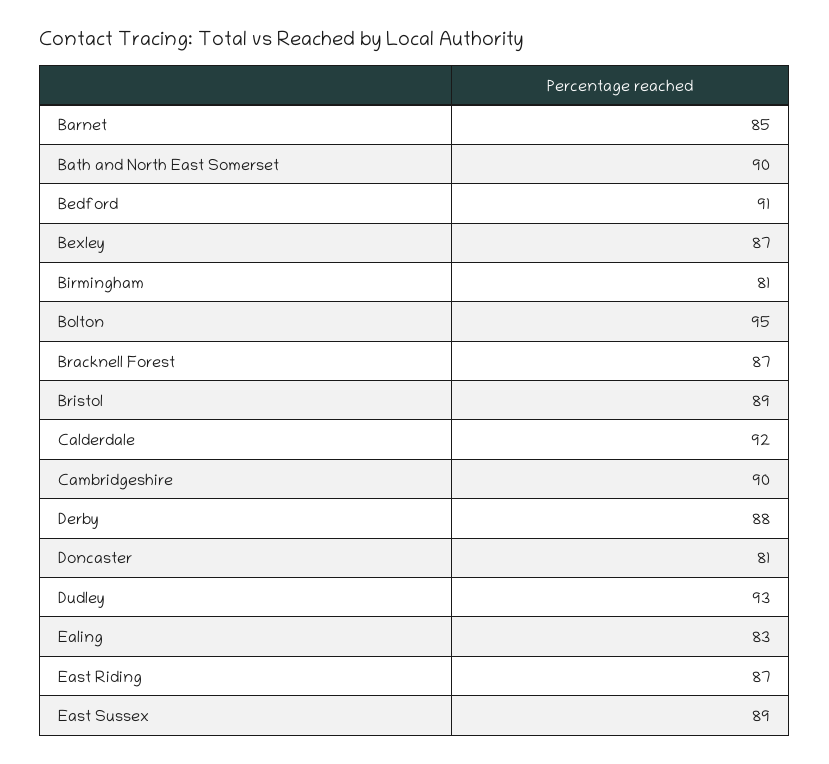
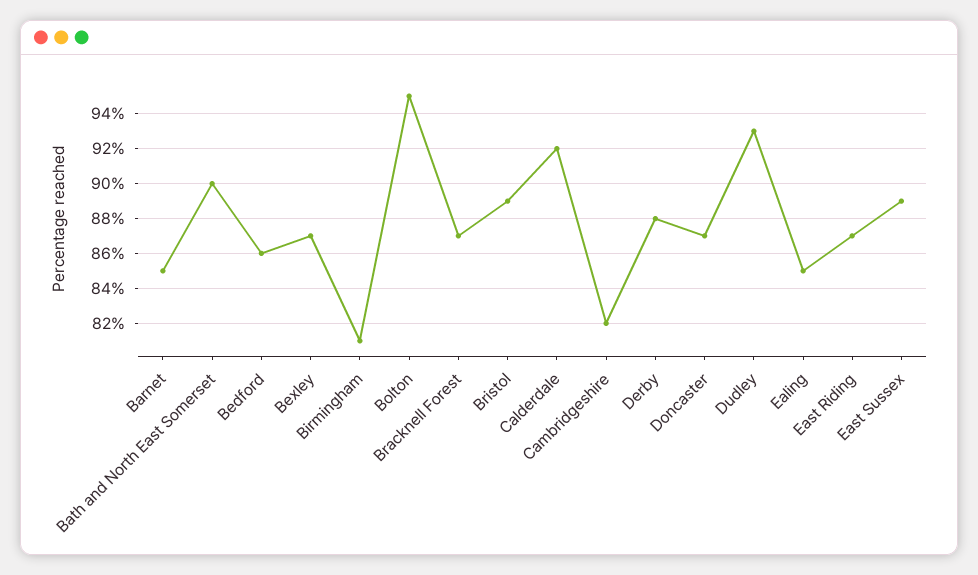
Bedford: 91 -> 86
Cambridgeshire: 90 -> 82
Doncaster: 81 -> 87
Ealing: 83 -> 85

